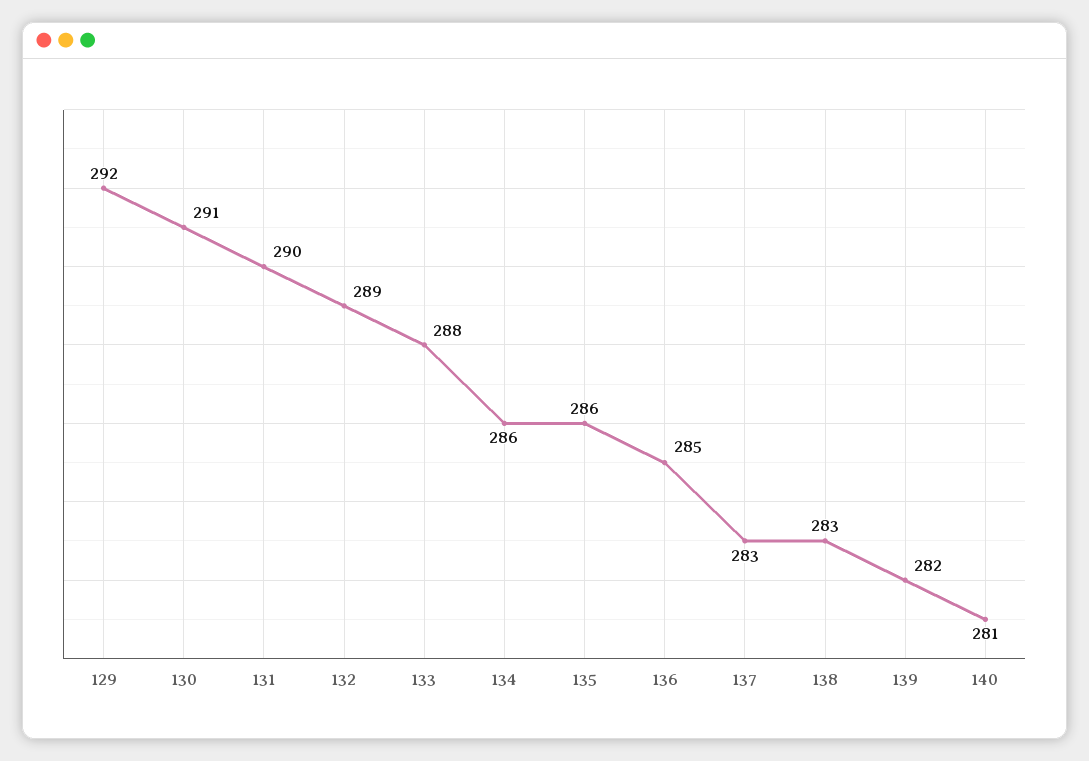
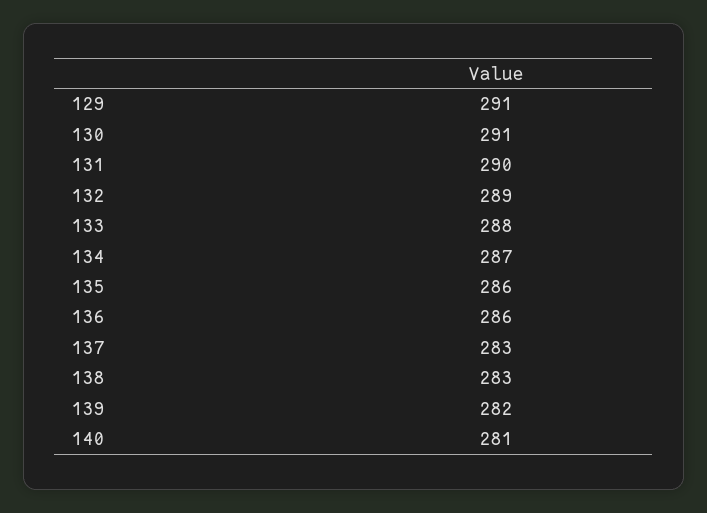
129: 292 -> 291
134: 286 -> 287
136: 285 -> 286

